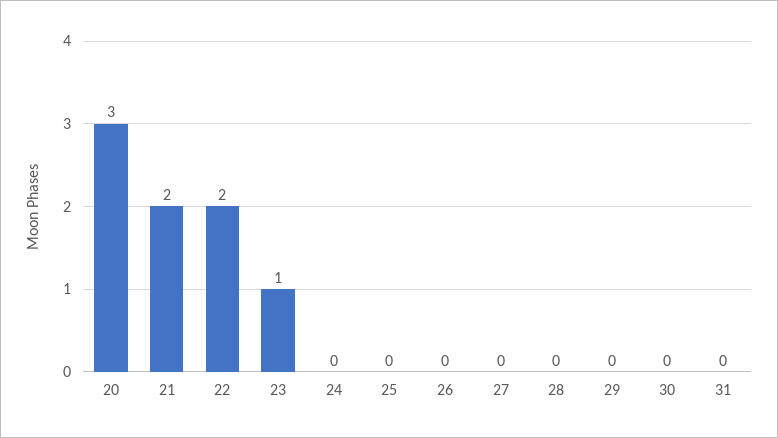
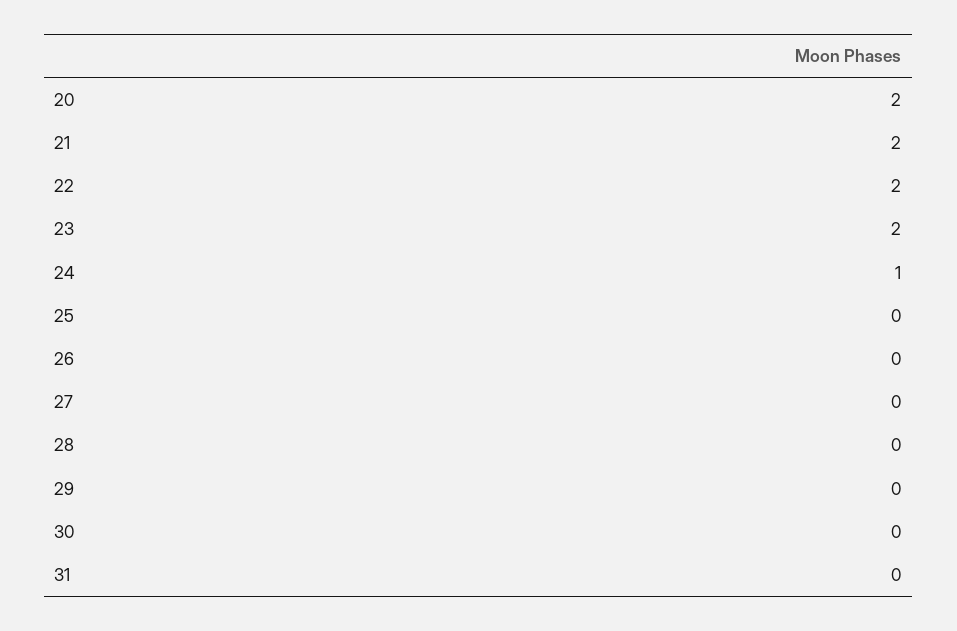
20: 3 -> 2
23: 1 -> 2
24: 0 -> 1

